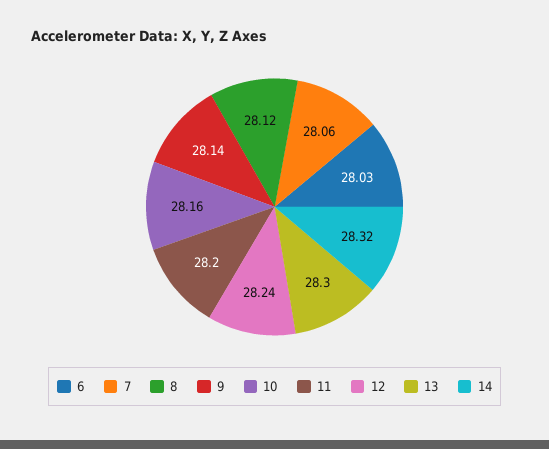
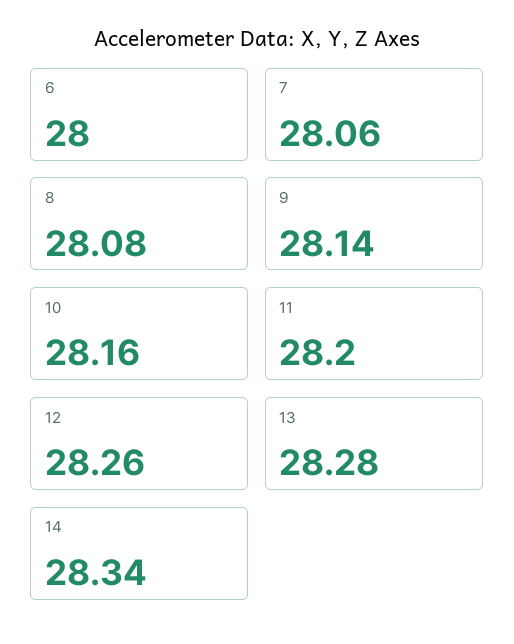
6: 28.03 -> 28
8: 28.12 -> 28.08
12: 28.24 -> 28.26
13: 28.3 -> 28.28
14: 28.32 -> 28.34

